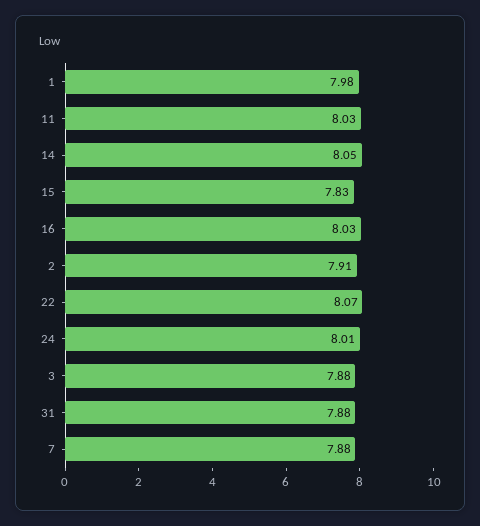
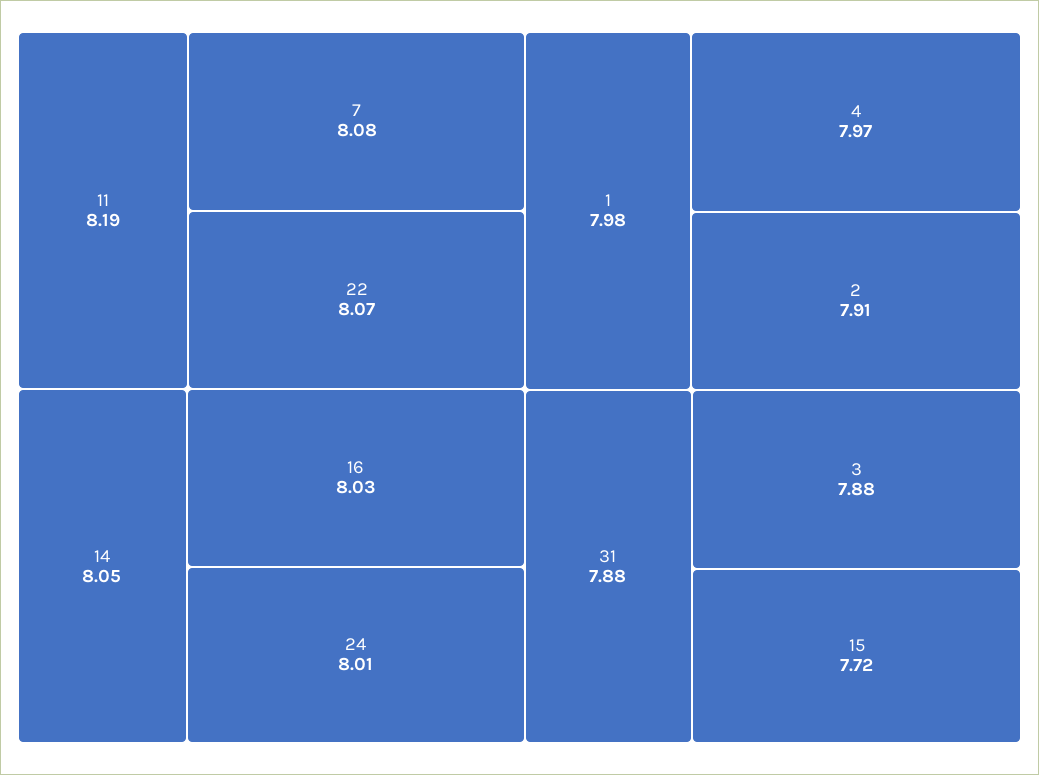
11: 8.03 -> 8.19
15: 7.83 -> 7.72
7: 7.88 -> 8.08
4: none -> 7.97

